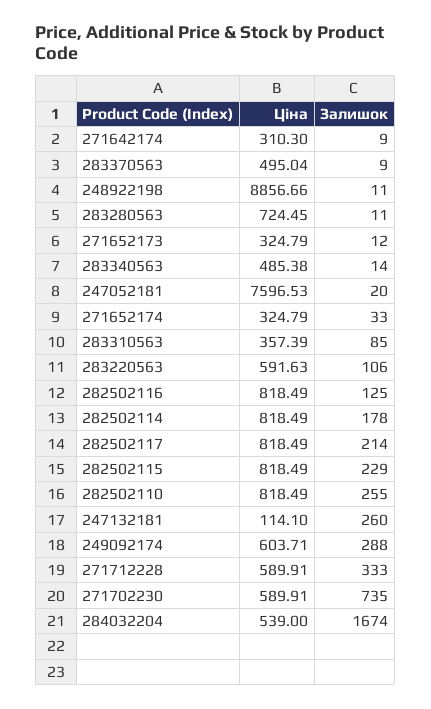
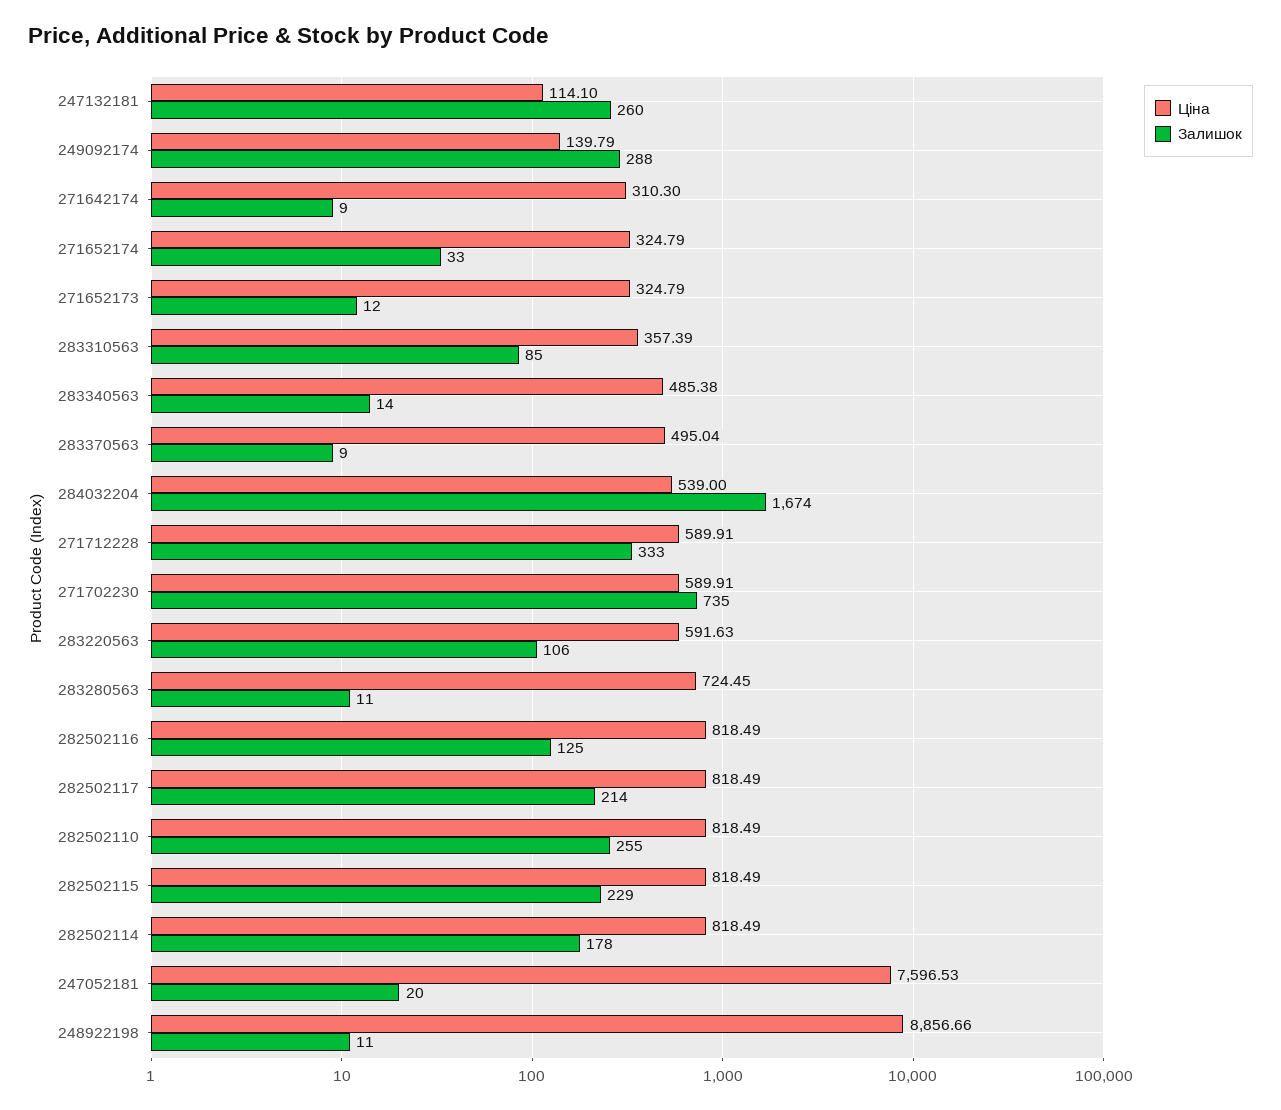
Ціна, 249092174: 603.71 -> 139.79

